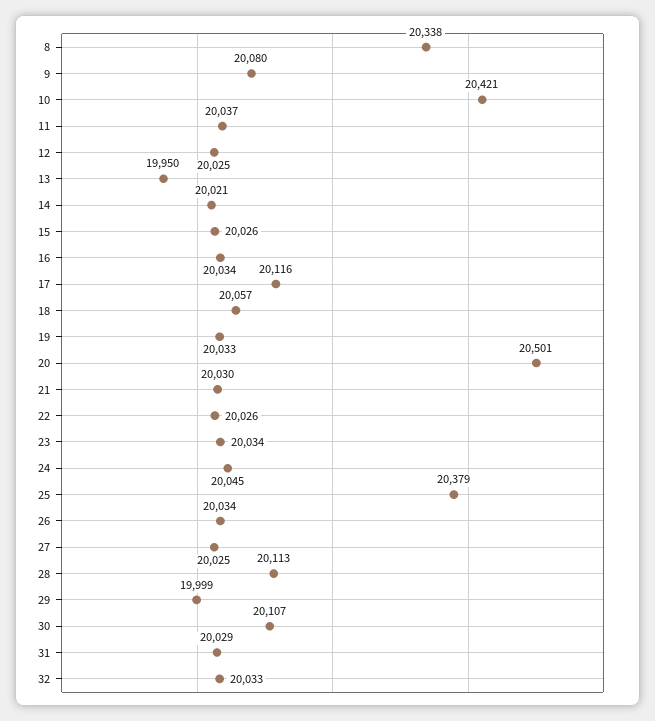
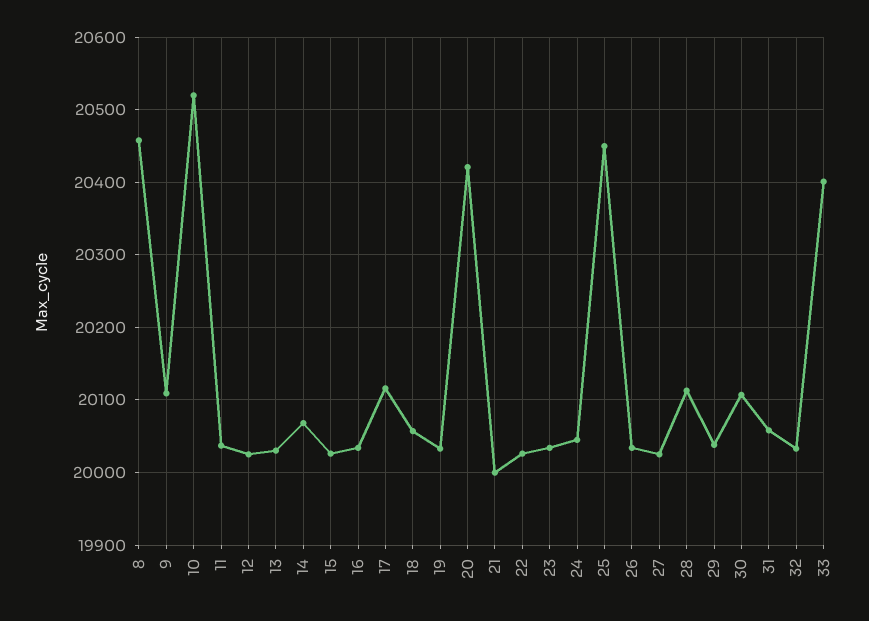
8: 20338 -> 20460
9: 20080 -> 20110
10: 20421 -> 20520
13: 19950 -> 20030
14: 20021 -> 20070
20: 20501 -> 20420
21: 20030 -> 20000
25: 20379 -> 20450
29: 19999 -> 20040
31: 20029 -> 20060
33: none -> 20400

